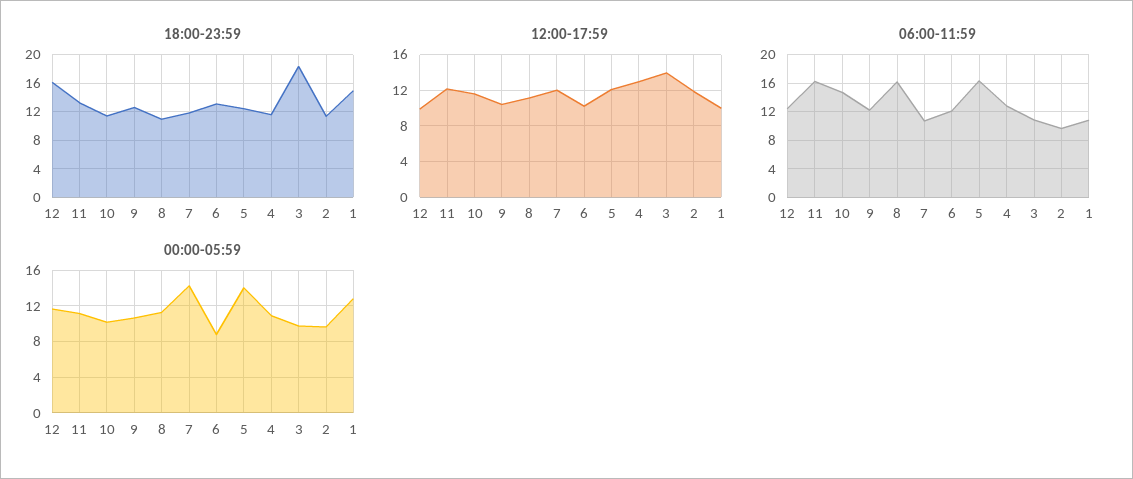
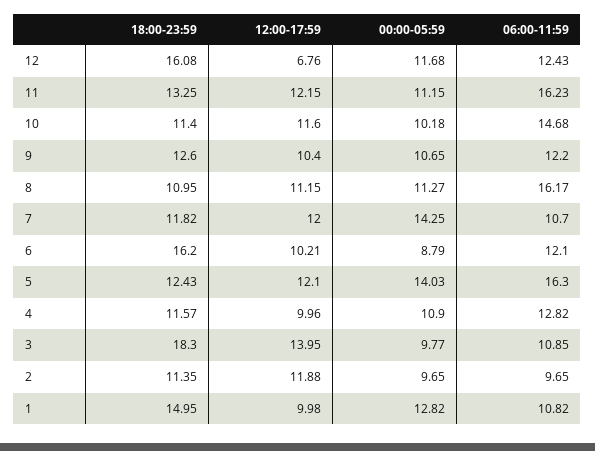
18:00-23:59, 6: 13 -> 16.2
12:00-17:59, 12: 10 -> 6.76
12:00-17:59, 4: 13 -> 9.96

